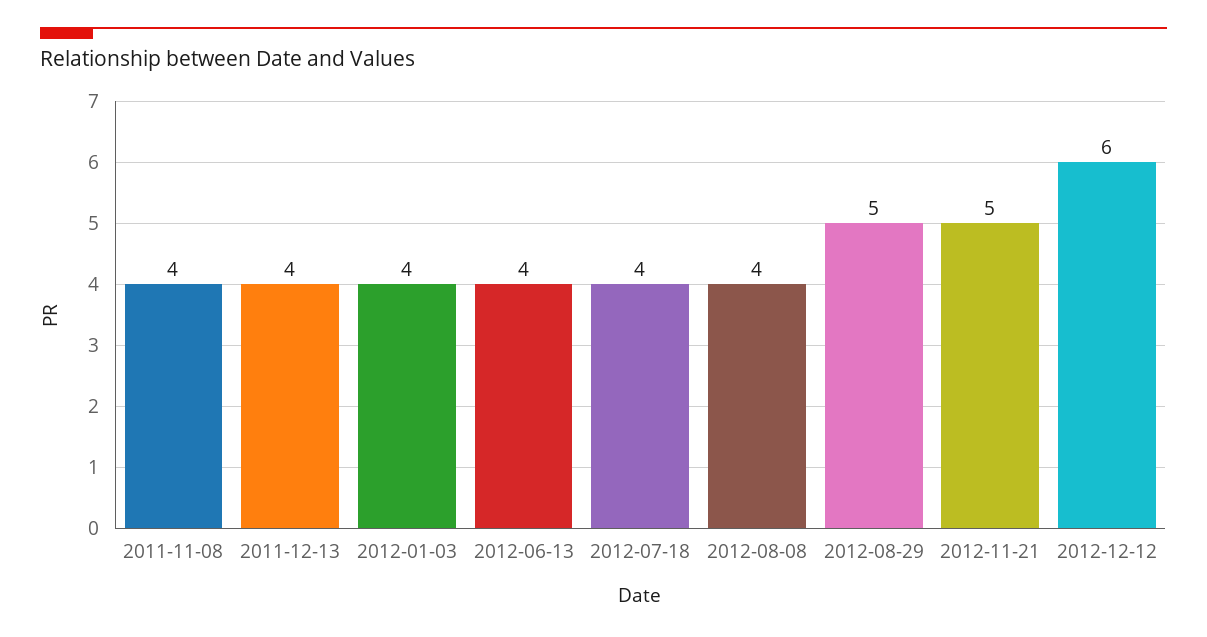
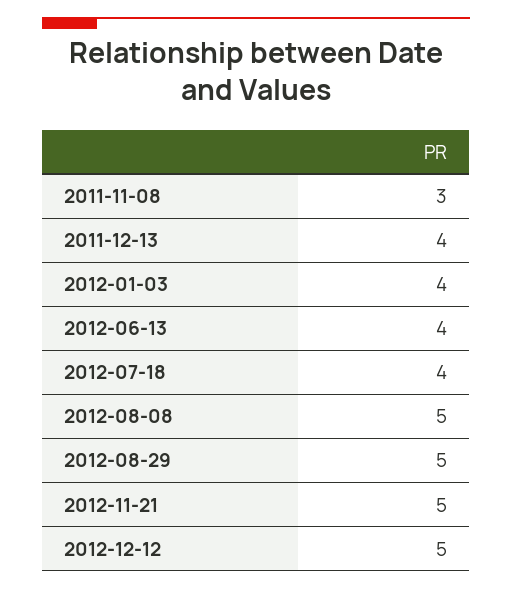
2011-11-08: 4 -> 3
2012-08-08: 4 -> 5
2012-12-12: 6 -> 5

